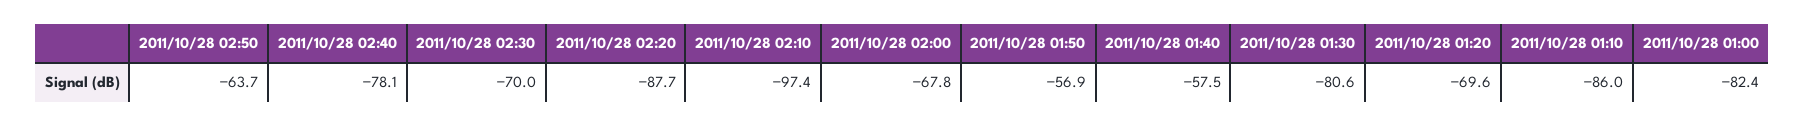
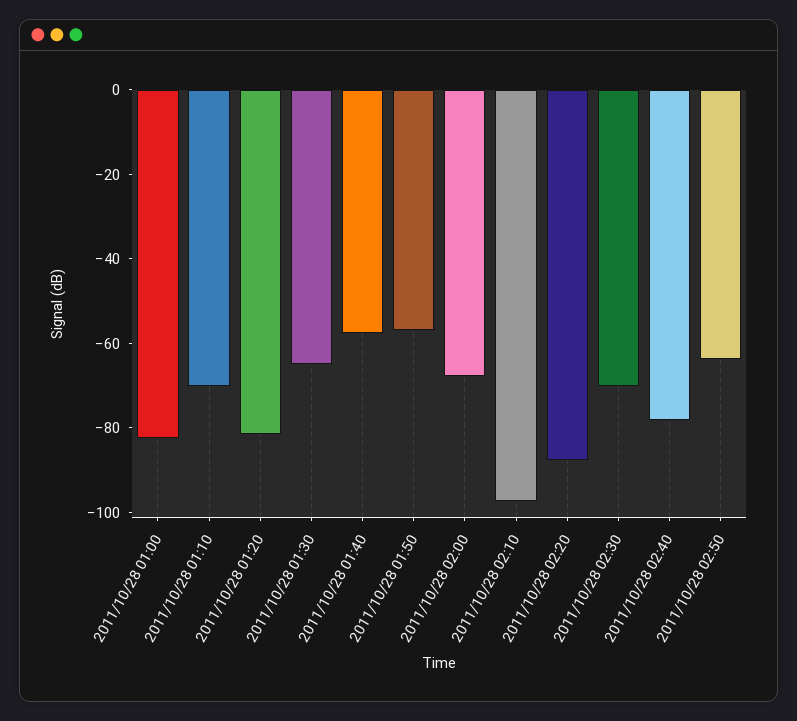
2011/10/28 01:30: -80.6 -> -65
2011/10/28 01:20: -69.6 -> -80
2011/10/28 01:10: -86 -> -70

